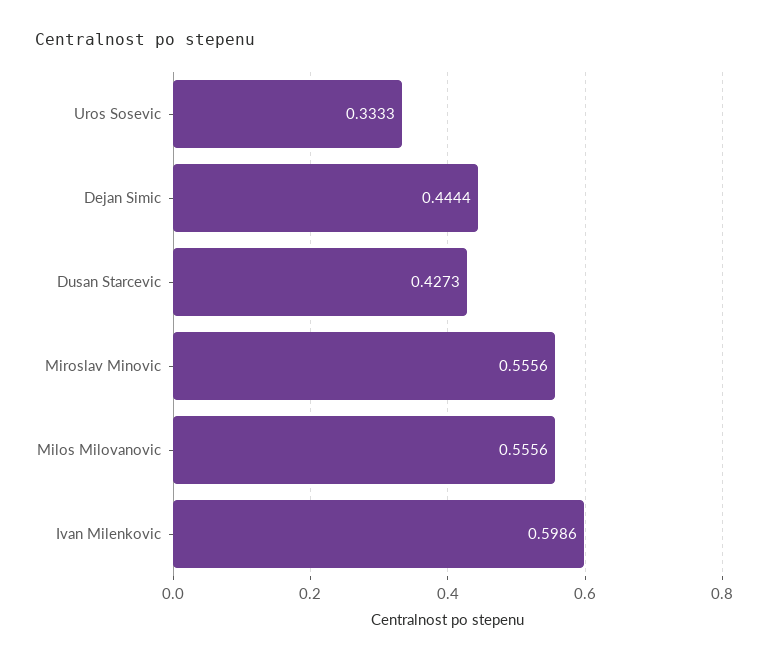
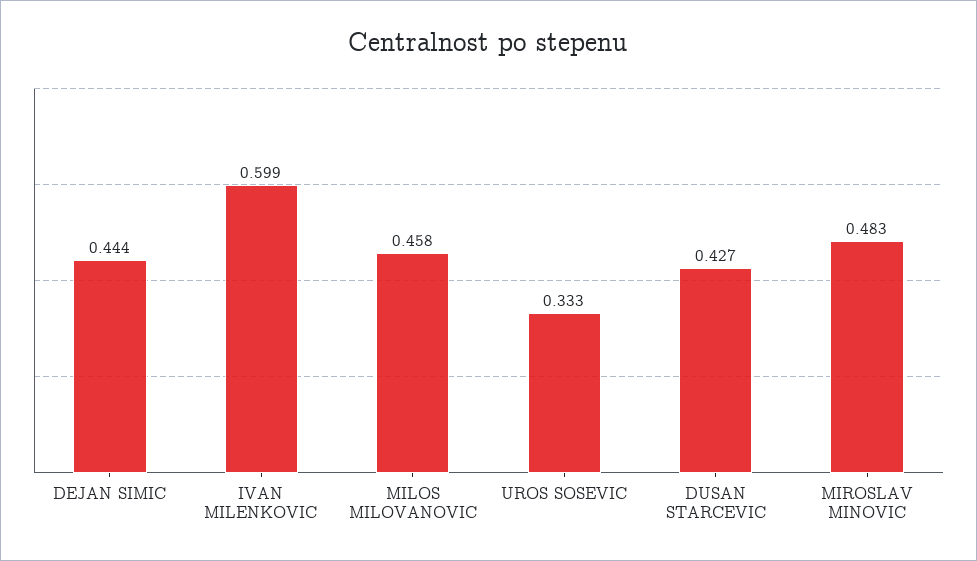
Miroslav Minovic: 0.5556 -> 0.483
Milos Milovanovic: 0.5556 -> 0.458

